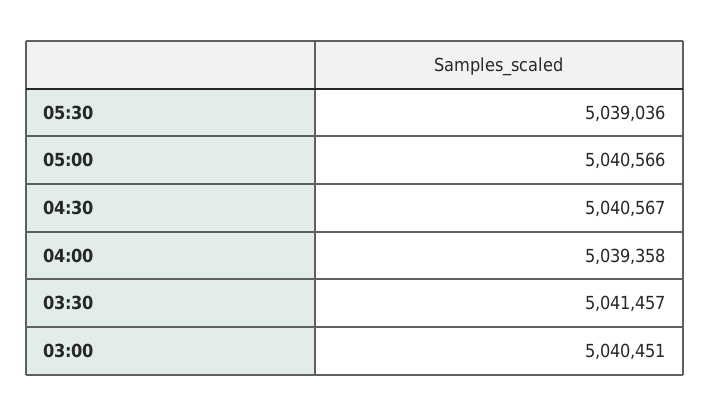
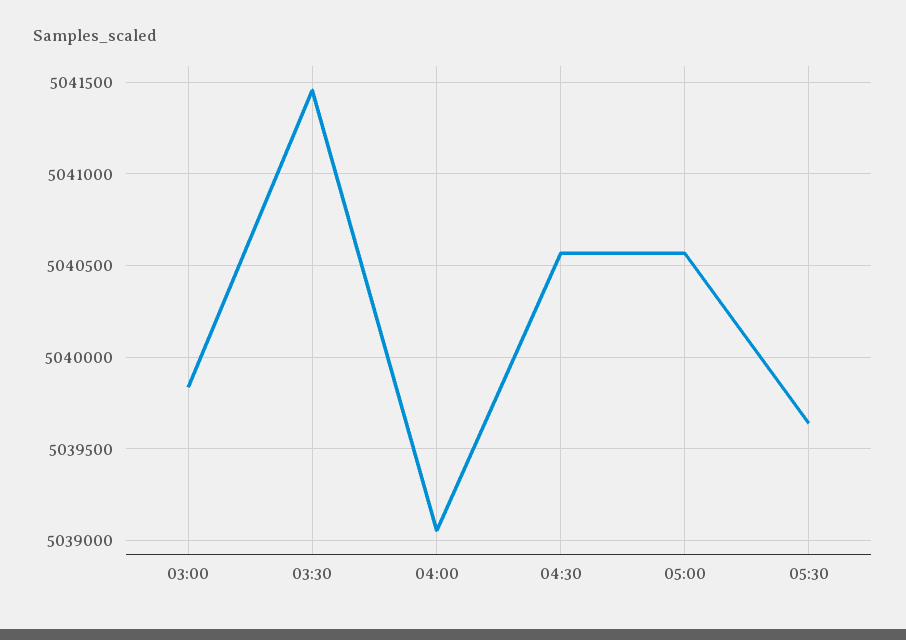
05:30: 5039036 -> 5039650
04:00: 5039358 -> 5039050
03:00: 5040451 -> 5039850

